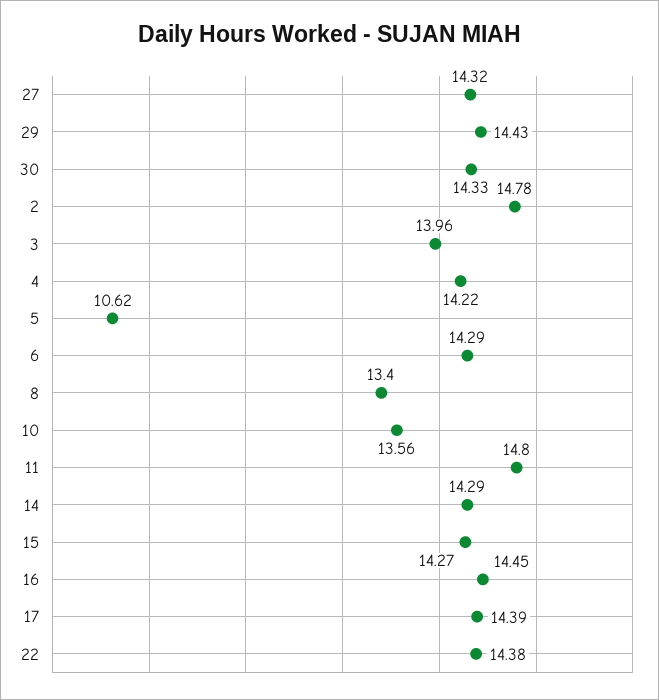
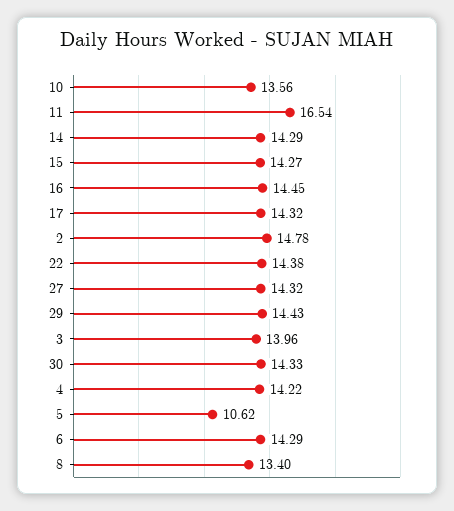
11: 14.8 -> 16.54
17: 14.39 -> 14.32

